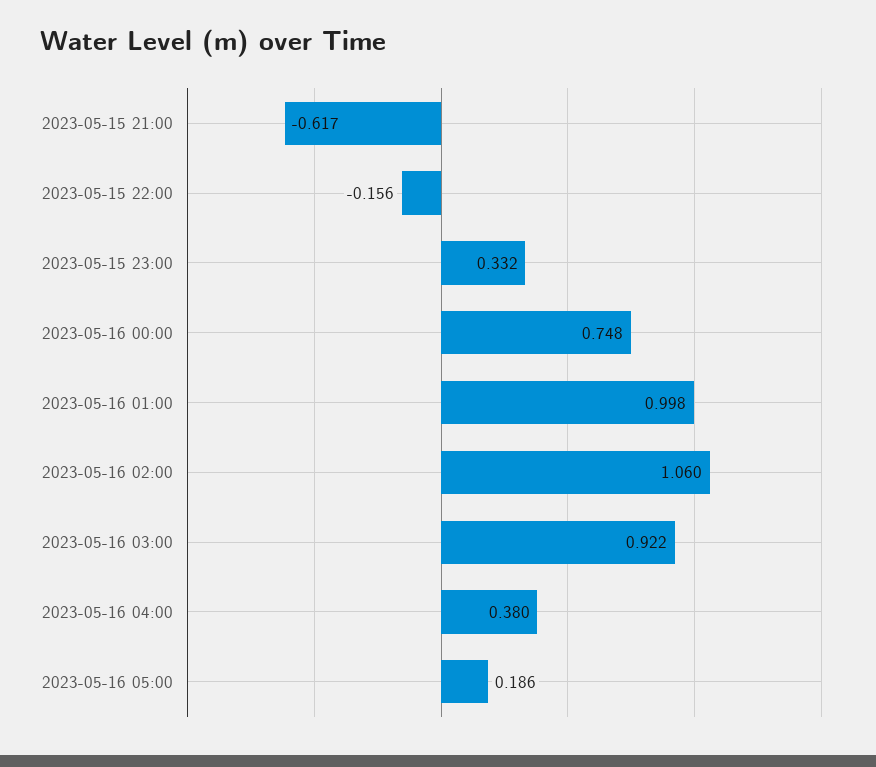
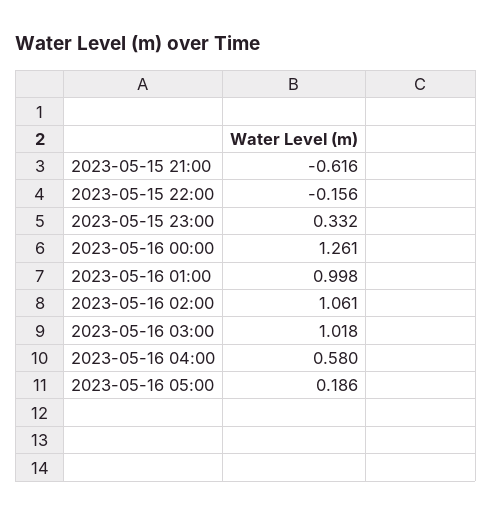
2023-05-15 21:00: -0.617 -> -0.616
2023-05-16 00:00: 0.748 -> 1.261
2023-05-16 02:00: 1.06 -> 1.061
2023-05-16 03:00: 0.922 -> 1.018
2023-05-16 04:00: 0.38 -> 0.58

